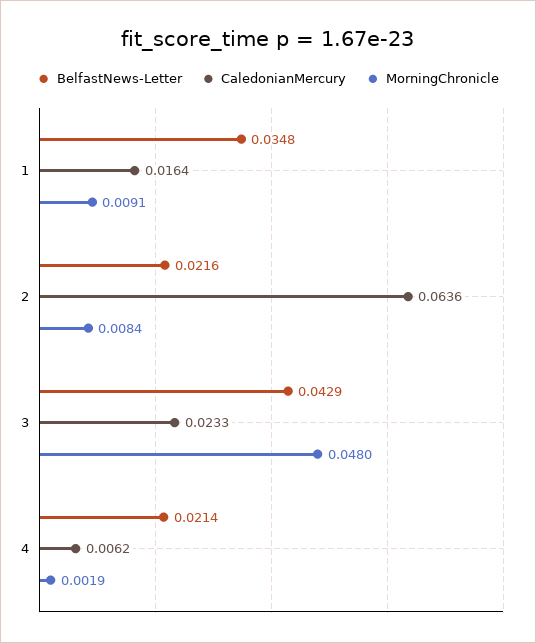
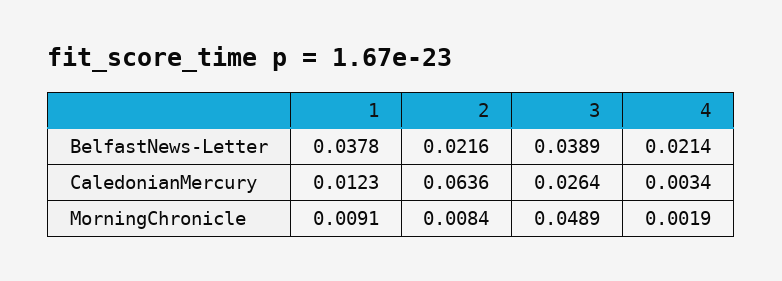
BelfastNews-Letter, 1: 0.0348 -> 0.0378
CaledonianMercury, 1: 0.0164 -> 0.0123
BelfastNews-Letter, 3: 0.0429 -> 0.0389
CaledonianMercury, 3: 0.0233 -> 0.0264
MorningChronicle, 3: 0.048 -> 0.0489
CaledonianMercury, 4: 0.0062 -> 0.0034

